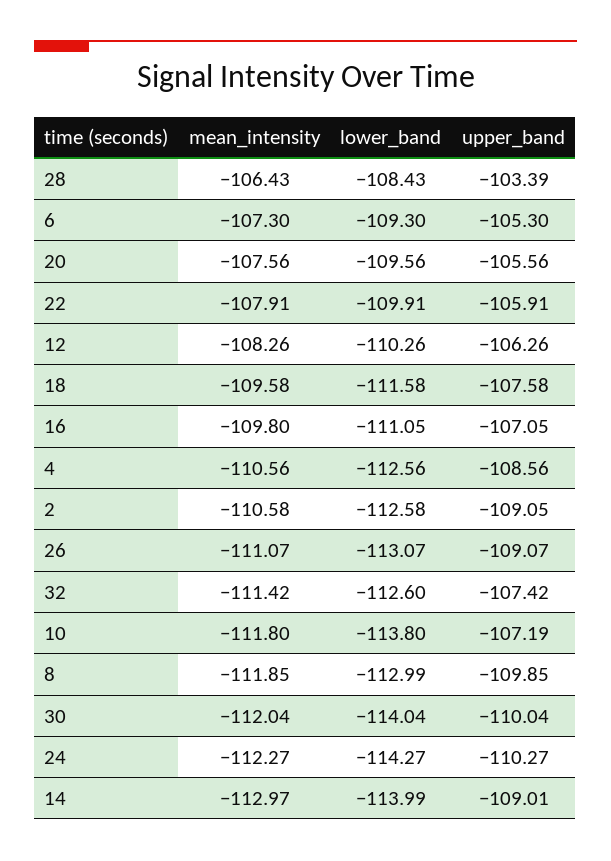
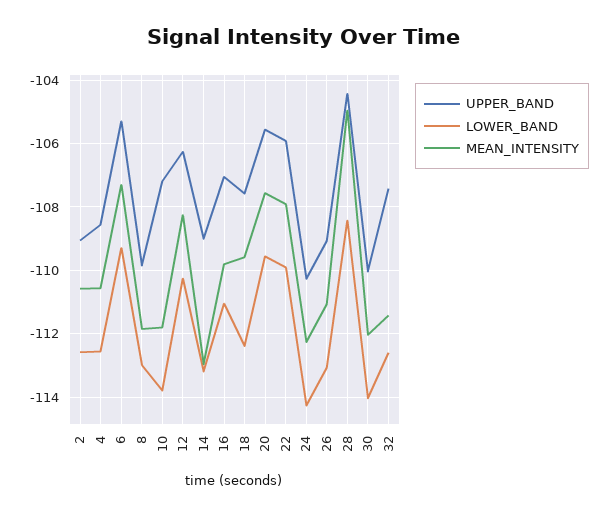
mean_intensity, 28: -106.43 -> -105
upper_band, 28: -103.39 -> -104.4
lower_band, 18: -111.58 -> -112.4
lower_band, 14: -113.99 -> -113.2

